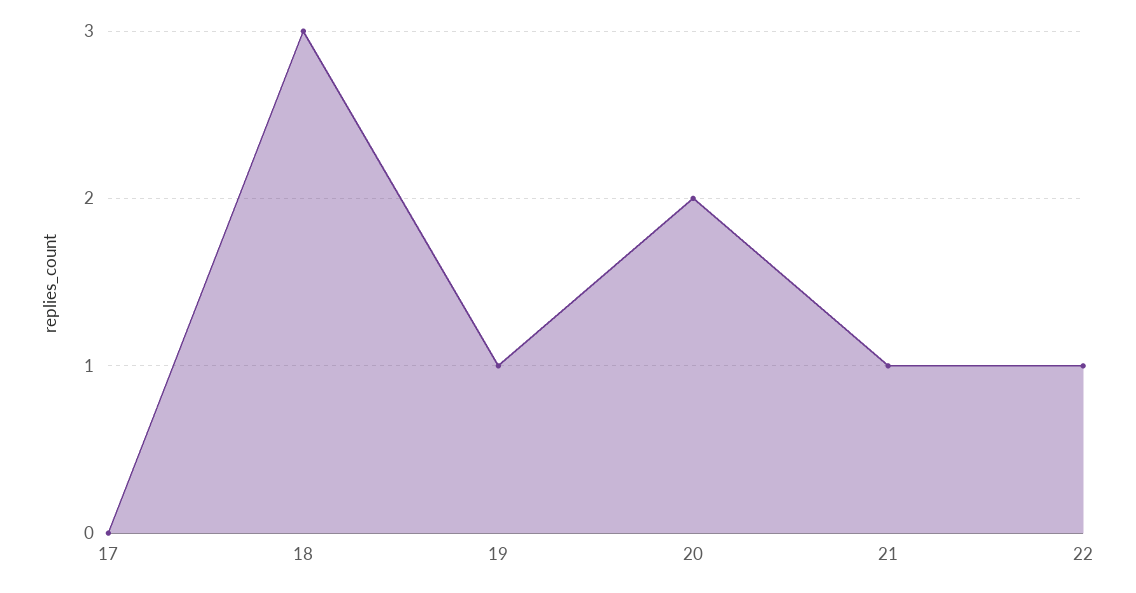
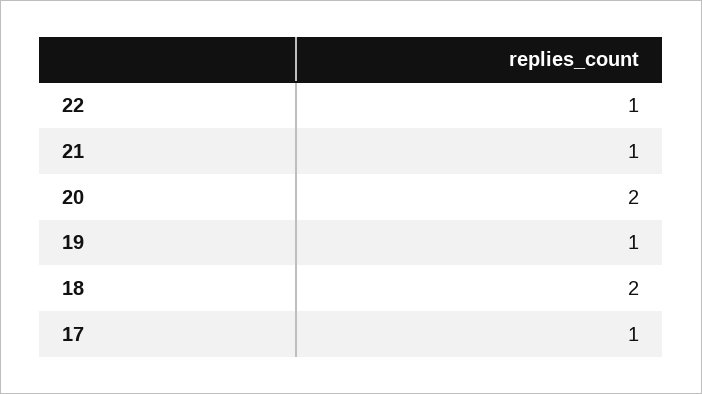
17: 0 -> 1
18: 3 -> 2

